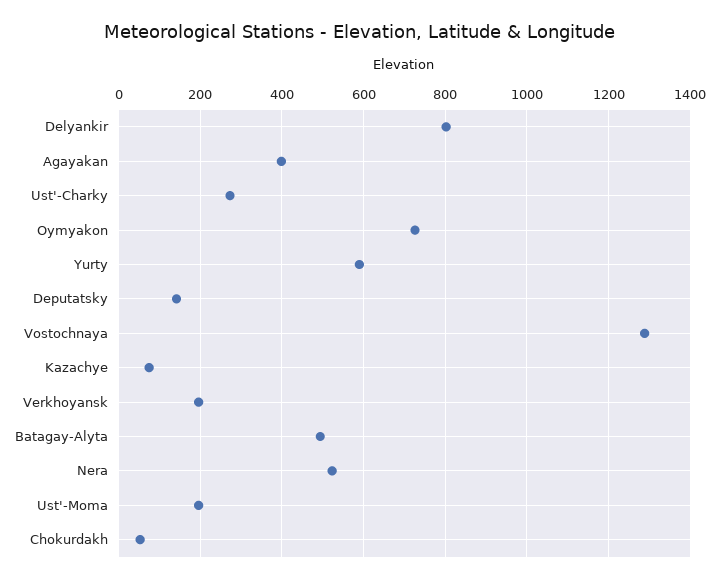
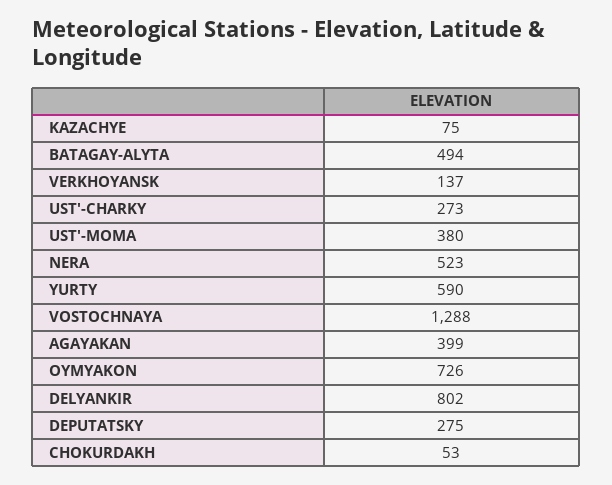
Deputatsky: 140 -> 275
Verkhoyansk: 200 -> 137
Ust'-Moma: 200 -> 380

